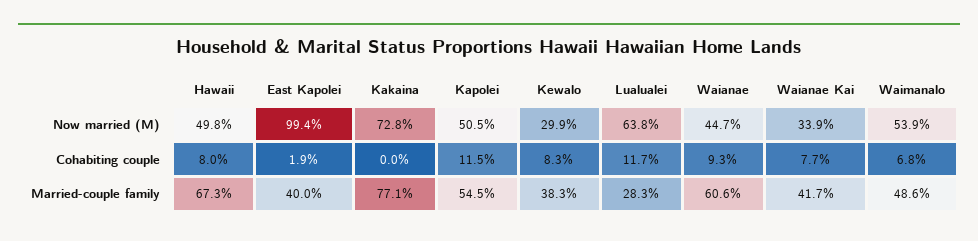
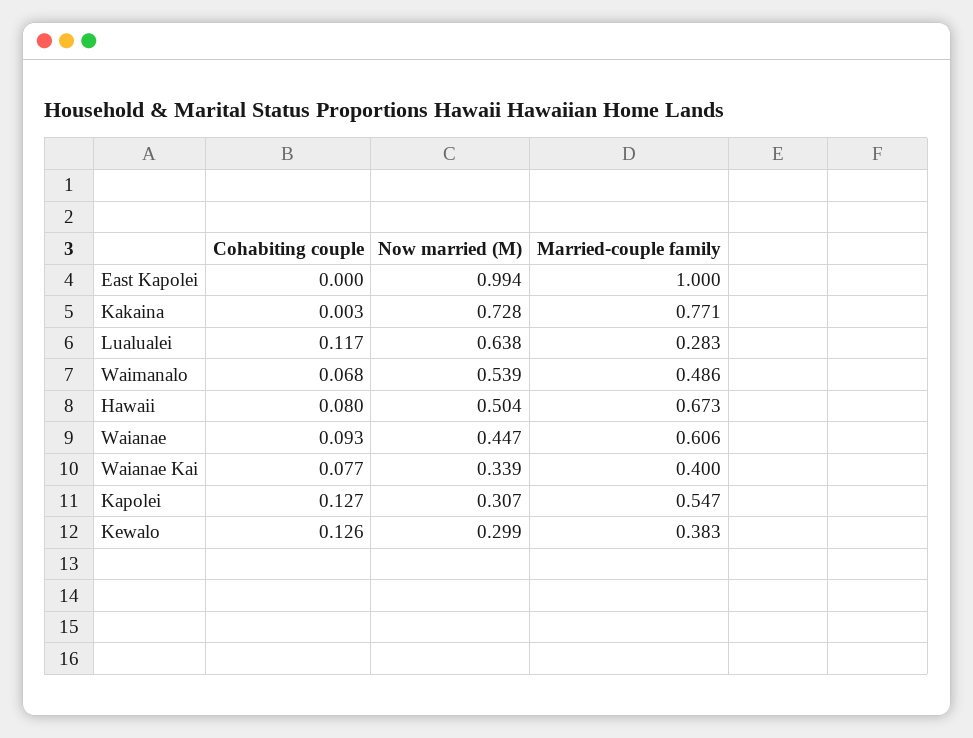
Hawaii, Now married (M): 0.498 -> 0.504
Kapolei, Now married (M): 0.505 -> 0.307
East Kapolei, Cohabiting couple: 0.019 -> 0
Kakaina, Cohabiting couple: 0 -> 0.003
Kapolei, Cohabiting couple: 0.115 -> 0.127
Kewalo, Cohabiting couple: 0.083 -> 0.126
East Kapolei, Married-couple family: 0.4 -> 1
Kapolei, Married-couple family: 0.545 -> 0.547
Waianae Kai, Married-couple family: 0.417 -> 0.4

